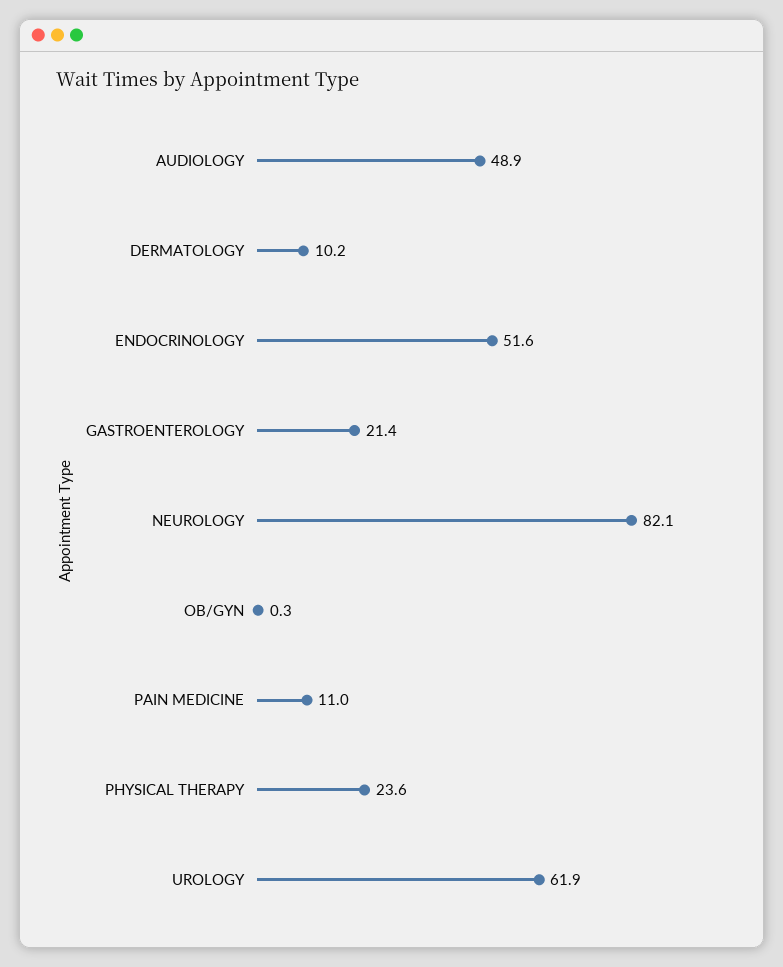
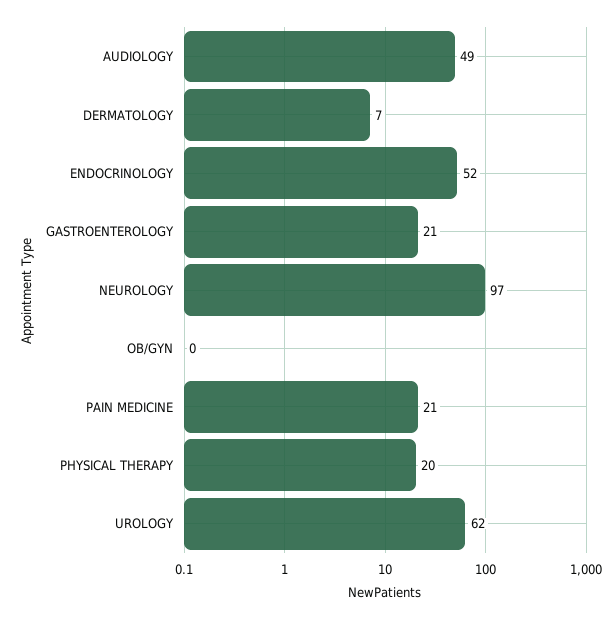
DERMATOLOGY: 10.2 -> 7
NEUROLOGY: 82.1 -> 97
PAIN MEDICINE: 11 -> 21
PHYSICAL THERAPY: 23.6 -> 20

